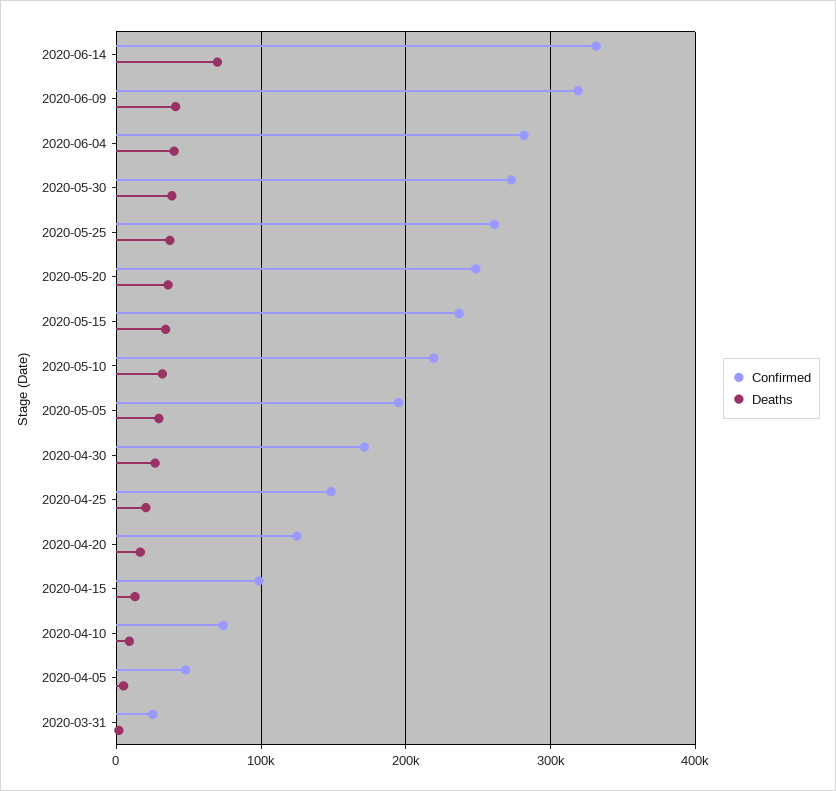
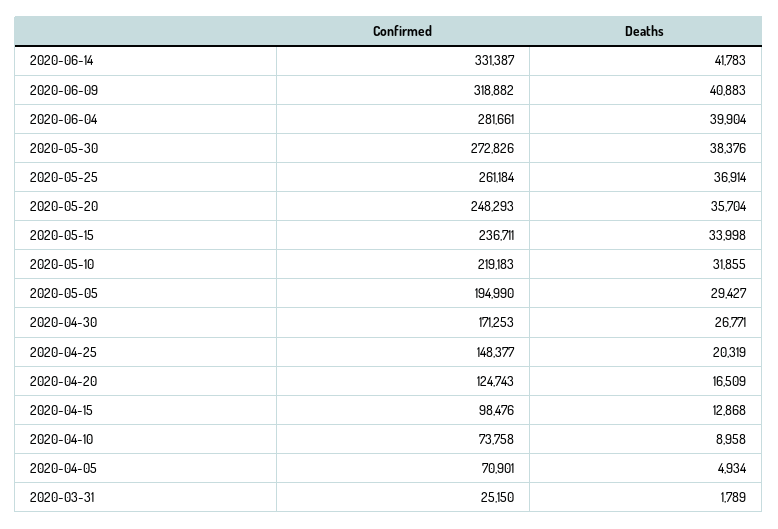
Deaths, 2020-06-14: 70000 -> 41783
Confirmed, 2020-04-05: 50000 -> 70901

